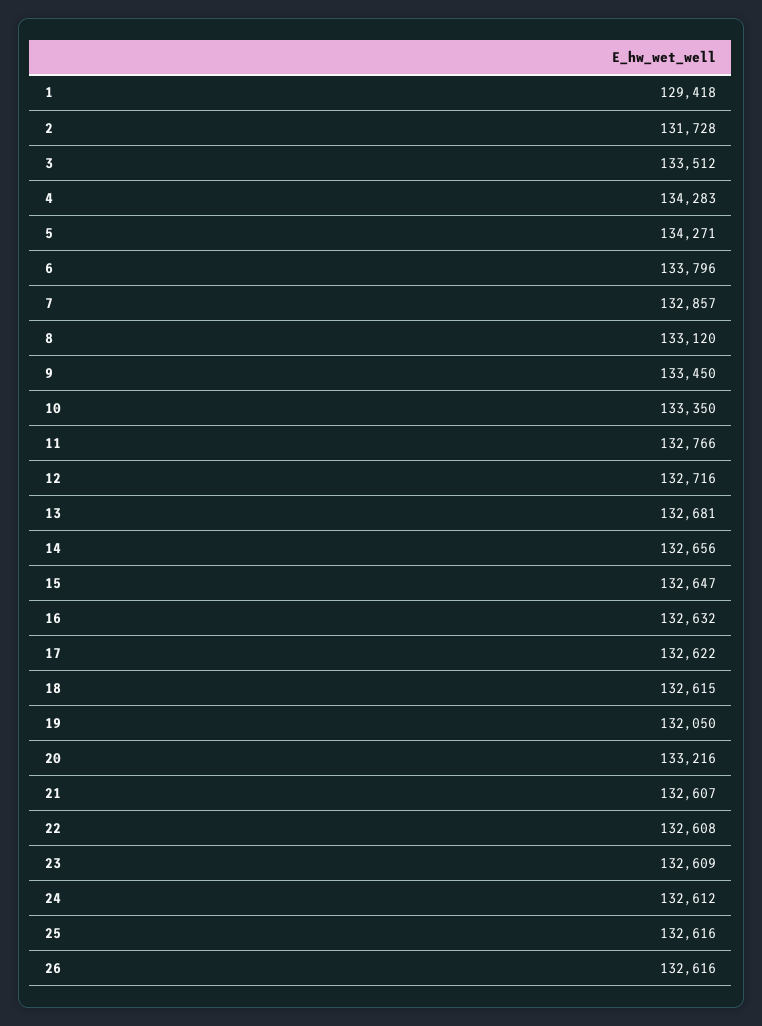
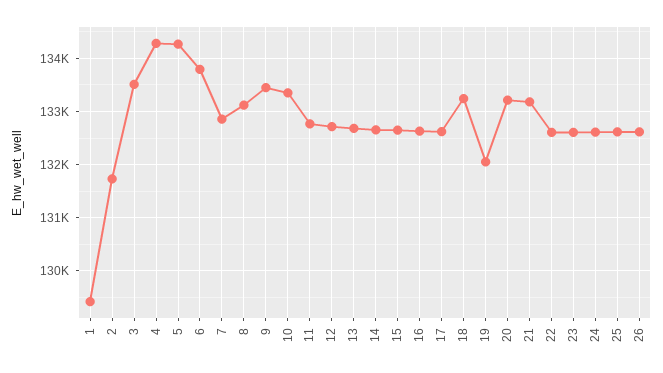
18: 132615 -> 133200
21: 132607 -> 133200

